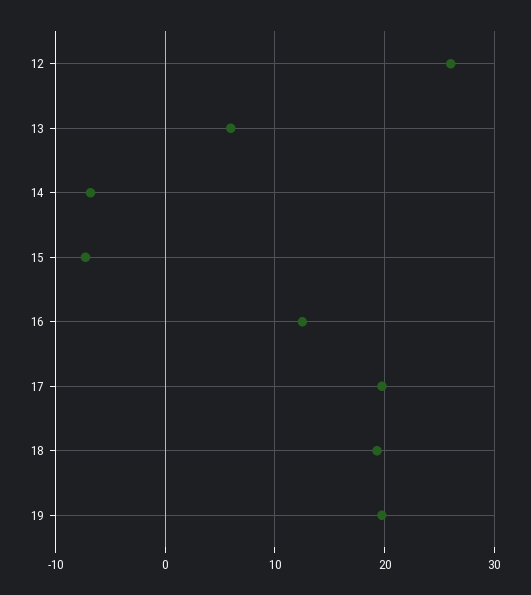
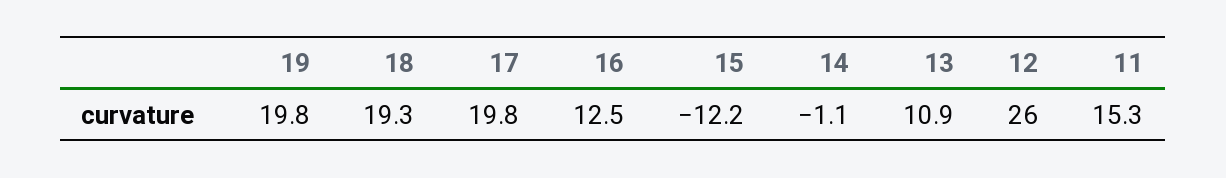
13: 6 -> 10.9
14: -7 -> -1.1
15: -7 -> -12.2
11: none -> 15.3

